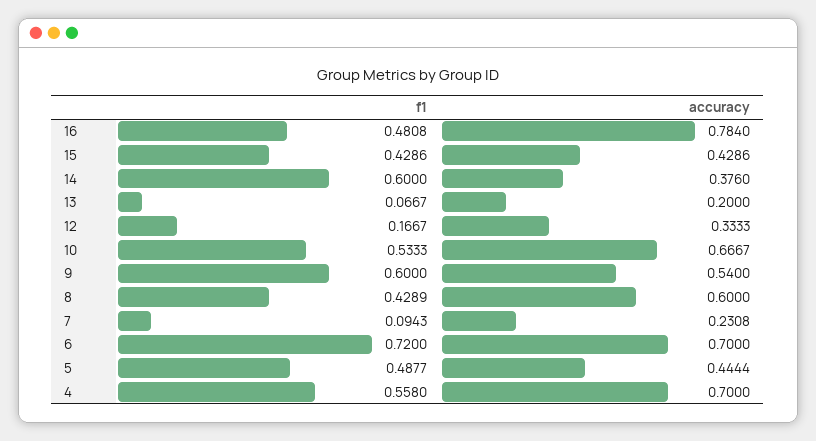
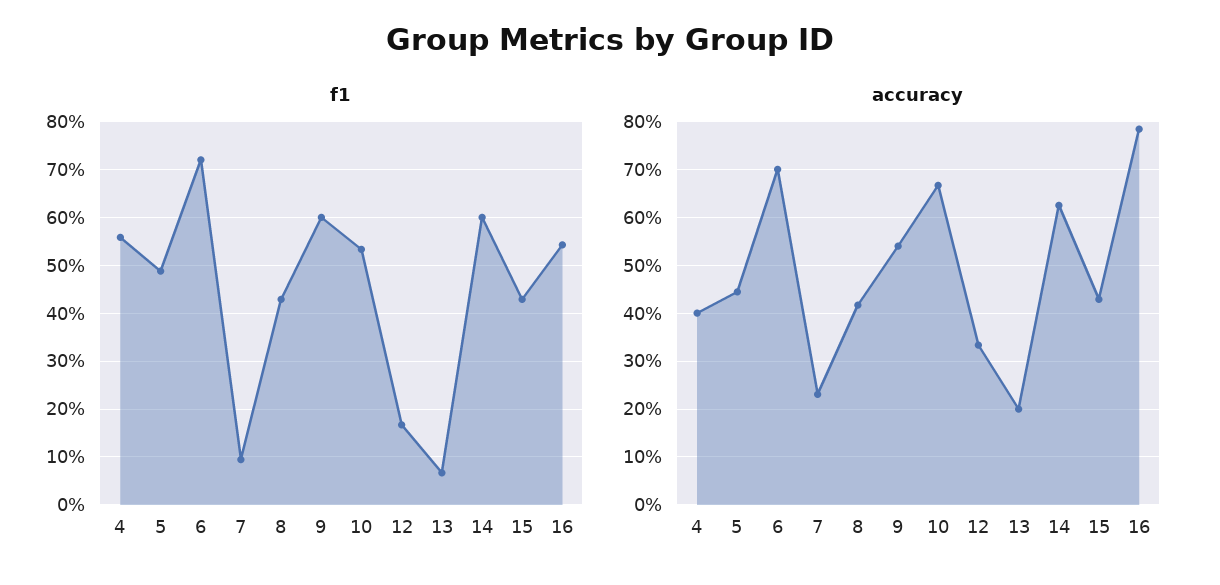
f1, 16: 0.4808 -> 0.54
accuracy, 14: 0.376 -> 0.62
accuracy, 8: 0.6 -> 0.42
accuracy, 4: 0.7 -> 0.4

